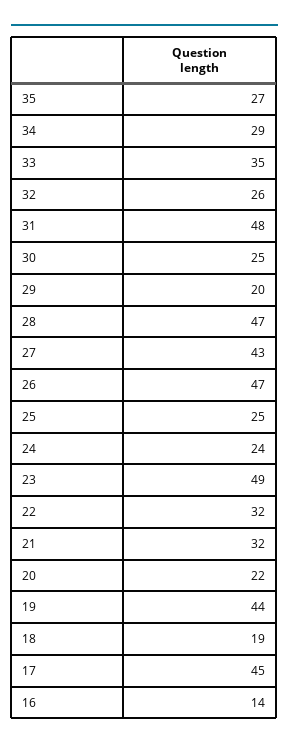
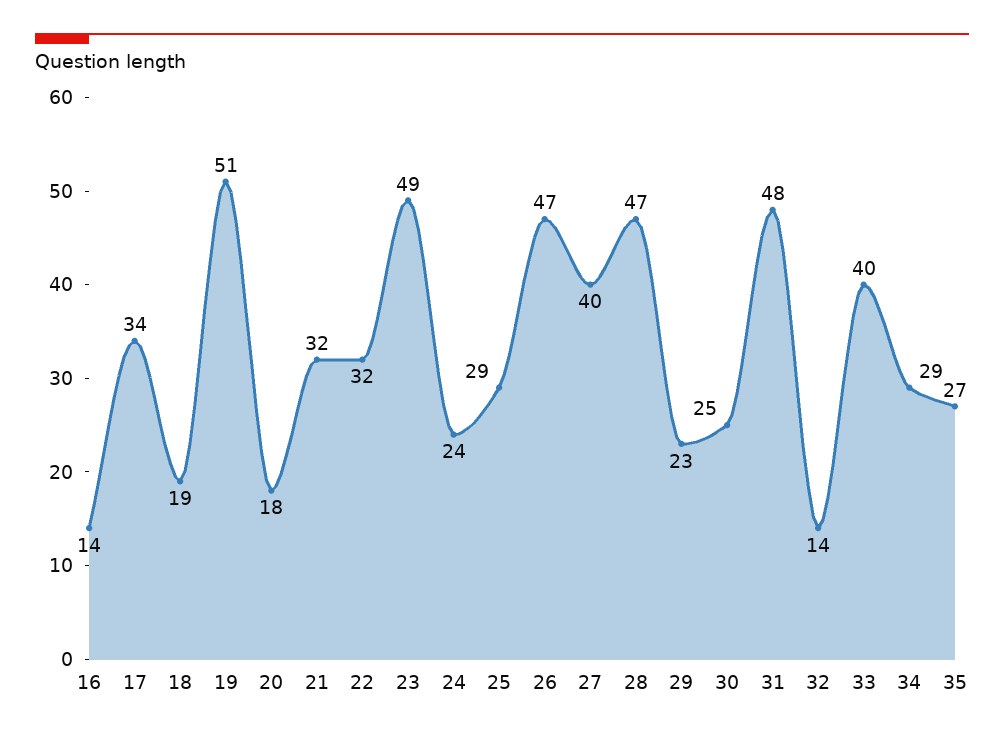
33: 35 -> 40
32: 26 -> 14
29: 20 -> 23
27: 43 -> 40
25: 25 -> 29
20: 22 -> 18
19: 44 -> 51
17: 45 -> 34

